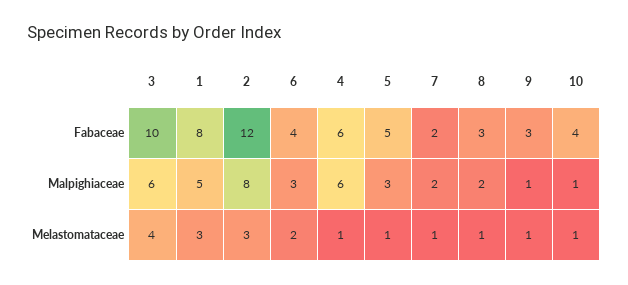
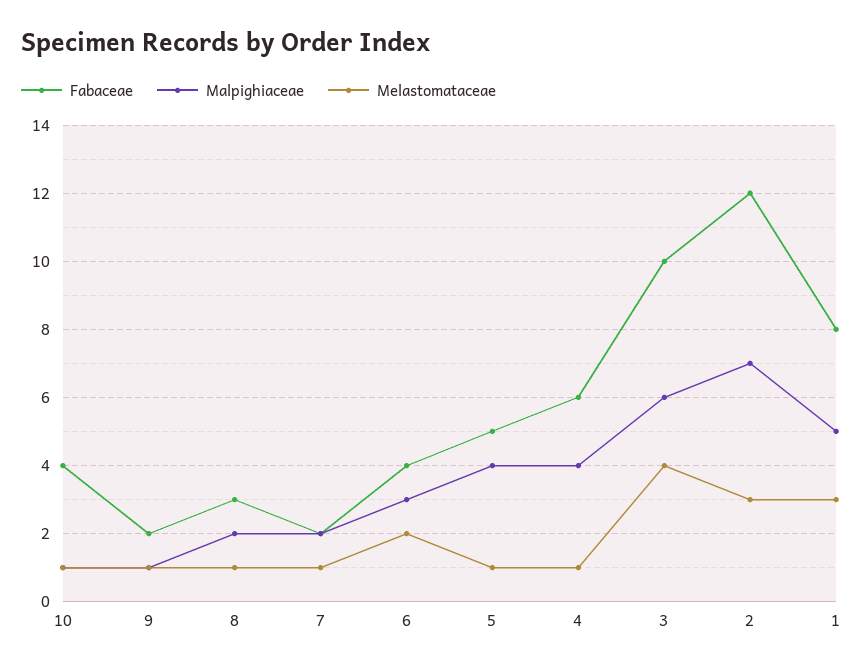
Fabaceae, 9: 3 -> 2
Malpighiaceae, 2: 8 -> 7
Malpighiaceae, 4: 6 -> 4
Malpighiaceae, 5: 3 -> 4

